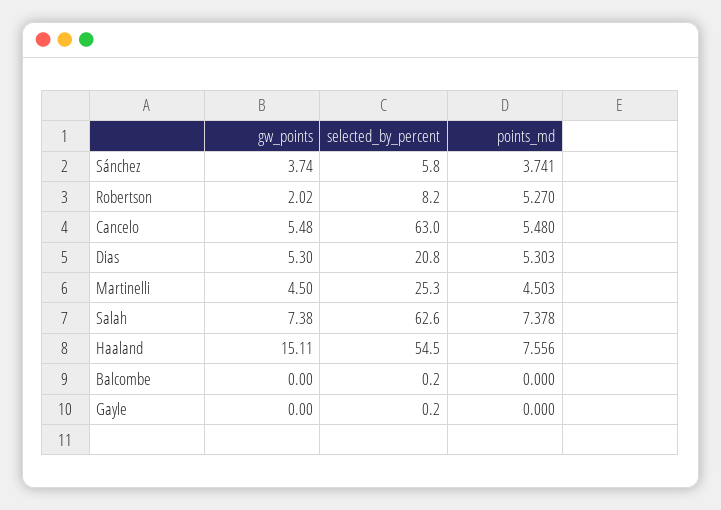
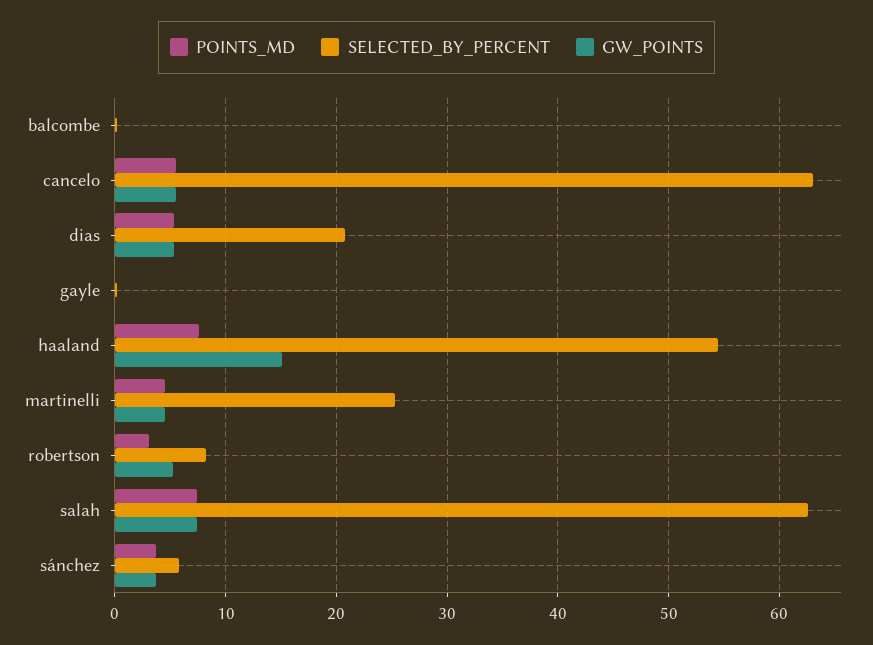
gw_points, Robertson: 2.02 -> 5
points_md, Robertson: 5.27 -> 3

